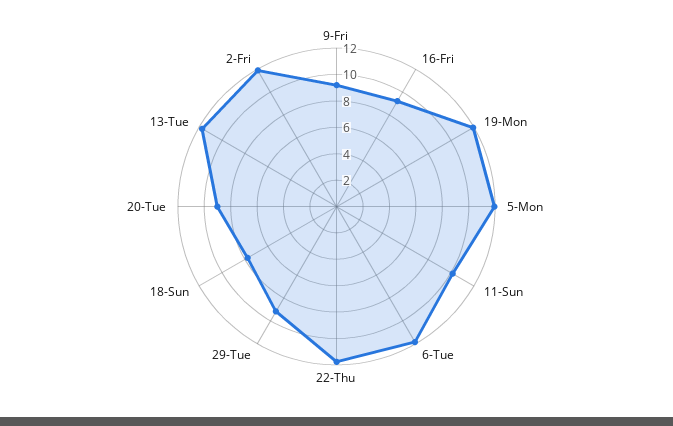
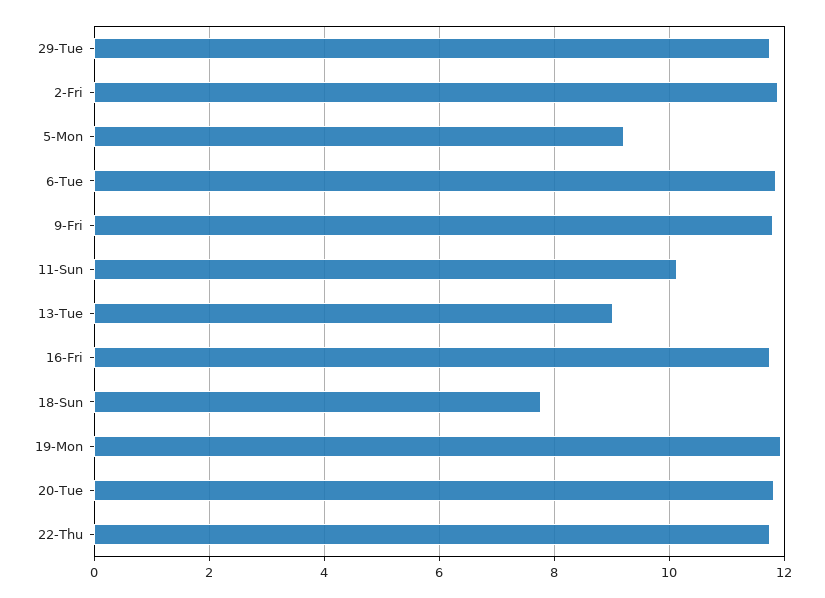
9-Fri: 9 -> 11.8
16-Fri: 9 -> 11.8
5-Mon: 12 -> 9.2
29-Tue: 9 -> 11.8
20-Tue: 9 -> 11.8
13-Tue: 12 -> 9

